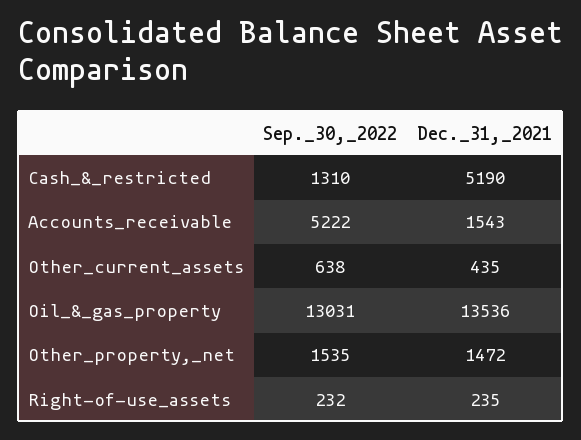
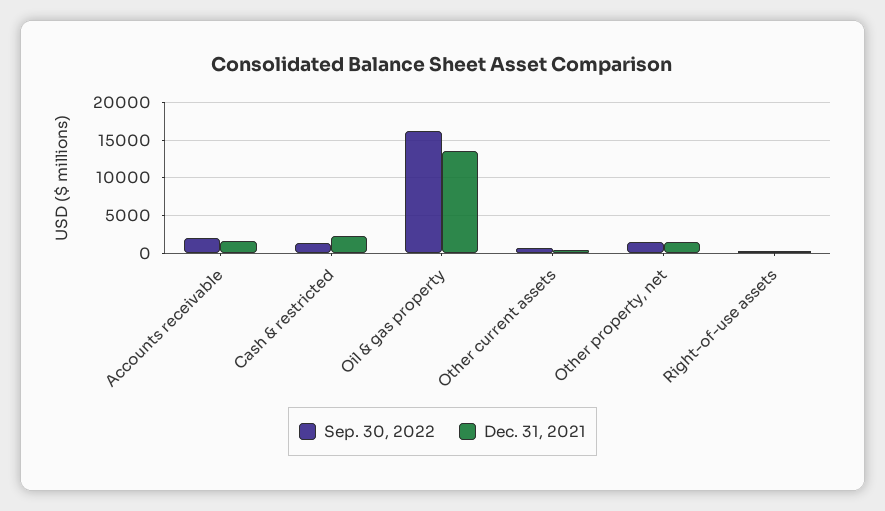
Dec._31,_2021, Cash_&_restricted: 5190 -> 2000
Sep._30,_2022, Accounts_receivable: 5222 -> 2000
Sep._30,_2022, Oil_&_gas_property: 13031 -> 16000

